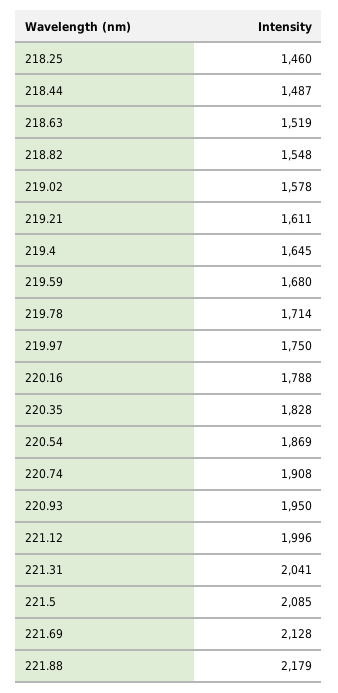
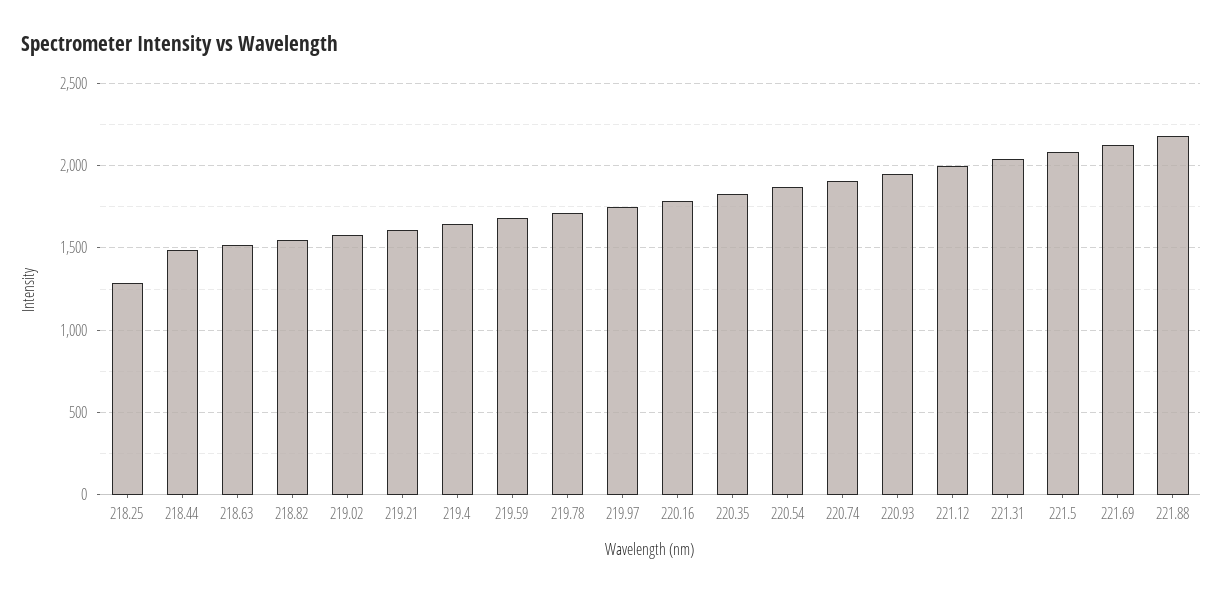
218.25: 1460 -> 1300

